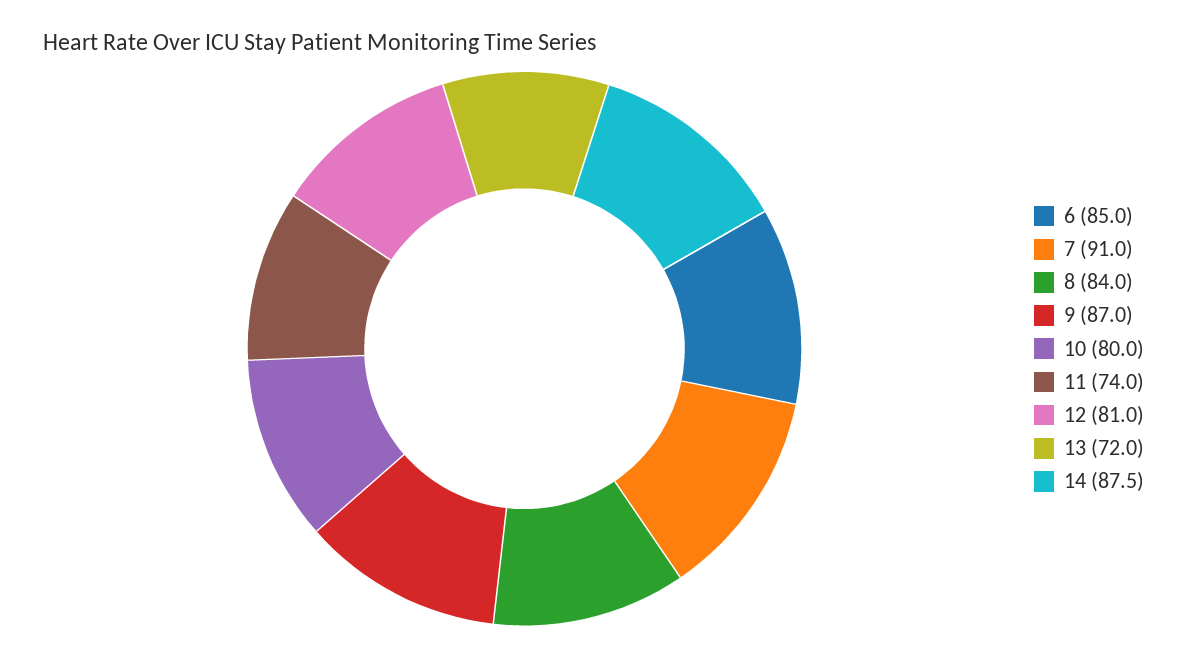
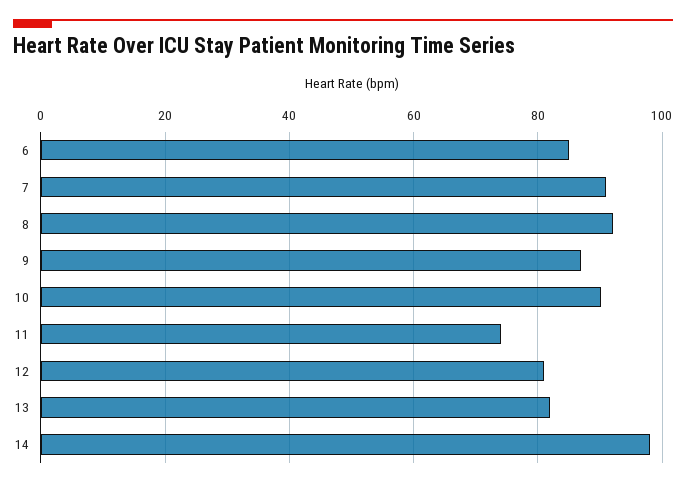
8: 84 -> 92
10: 80 -> 90
13: 72 -> 82
14: 87.5 -> 98

